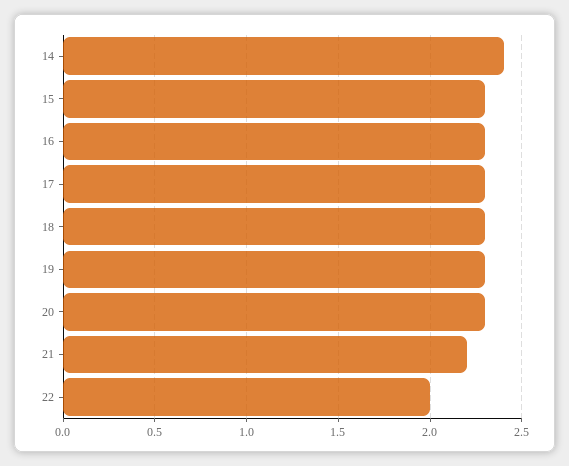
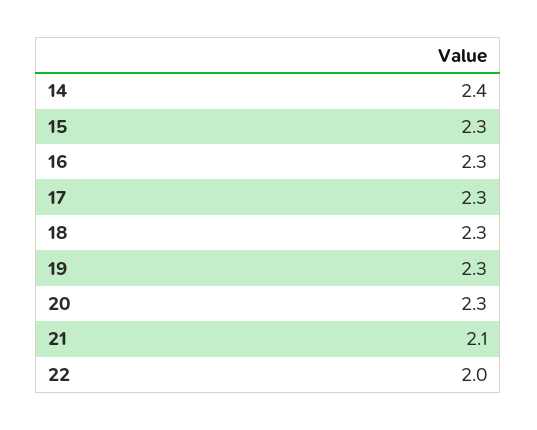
21: 2.2 -> 2.1

